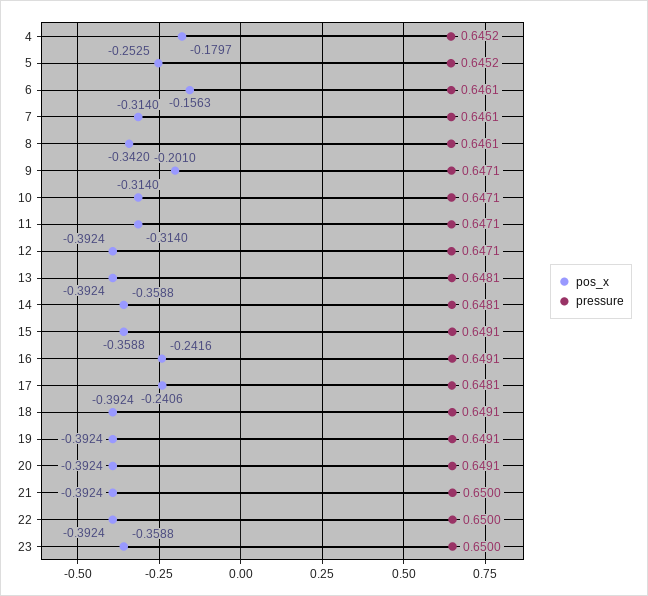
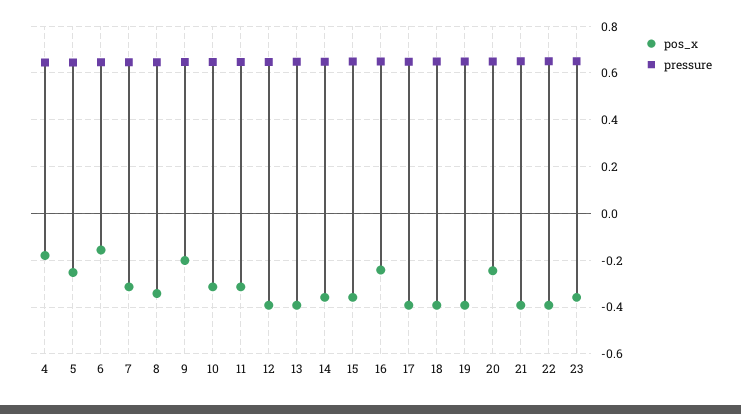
pos_x, 17: -0.2406 -> -0.4
pos_x, 20: -0.3924 -> -0.25

